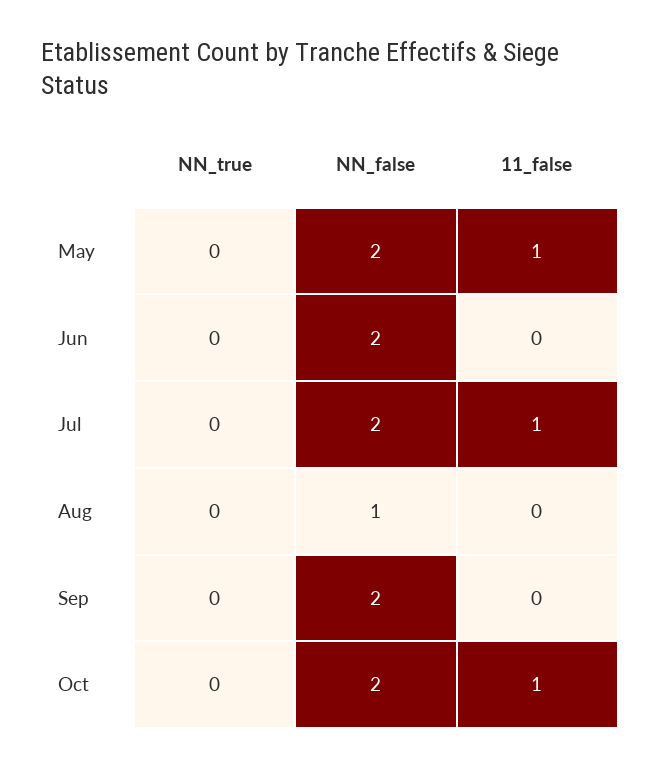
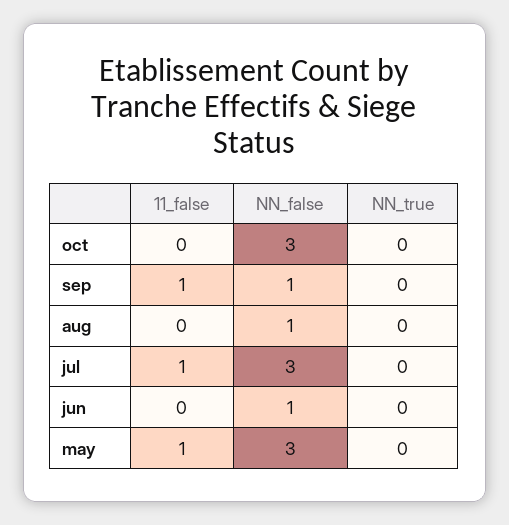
NN_false, May: 2 -> 3
NN_false, Jun: 2 -> 1
NN_false, Jul: 2 -> 3
NN_false, Sep: 2 -> 1
11_false, Sep: 0 -> 1
NN_false, Oct: 2 -> 3
11_false, Oct: 1 -> 0

